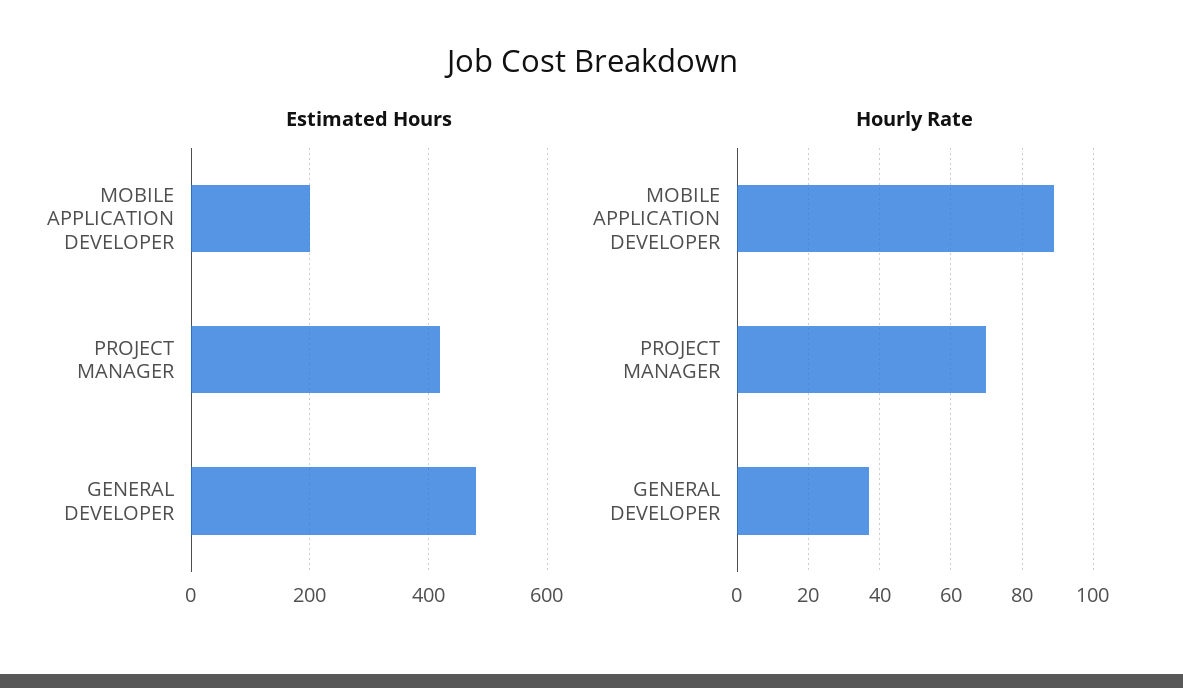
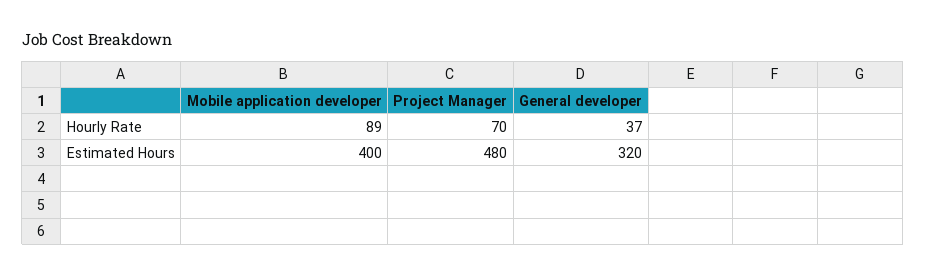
Estimated Hours, MOBILE APPLICATION DEVELOPER: 200 -> 400
Estimated Hours, PROJECT MANAGER: 420 -> 480
Estimated Hours, GENERAL DEVELOPER: 480 -> 320

